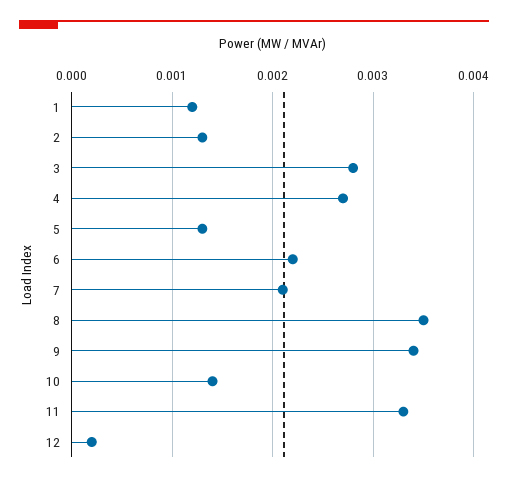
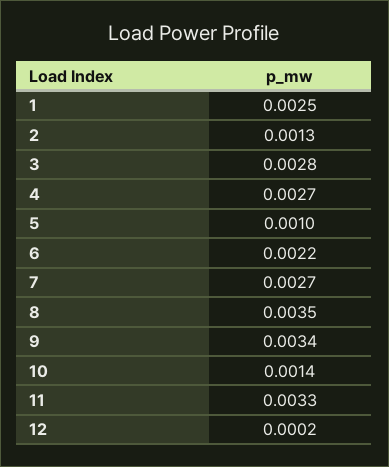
1: 0.0012 -> 0.0025
5: 0.0013 -> 0.001
7: 0.0021 -> 0.0027

